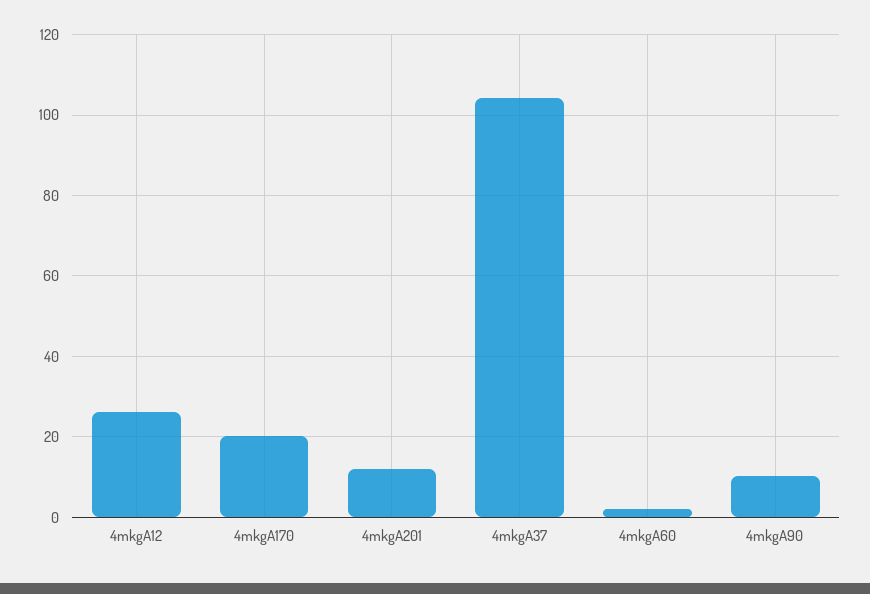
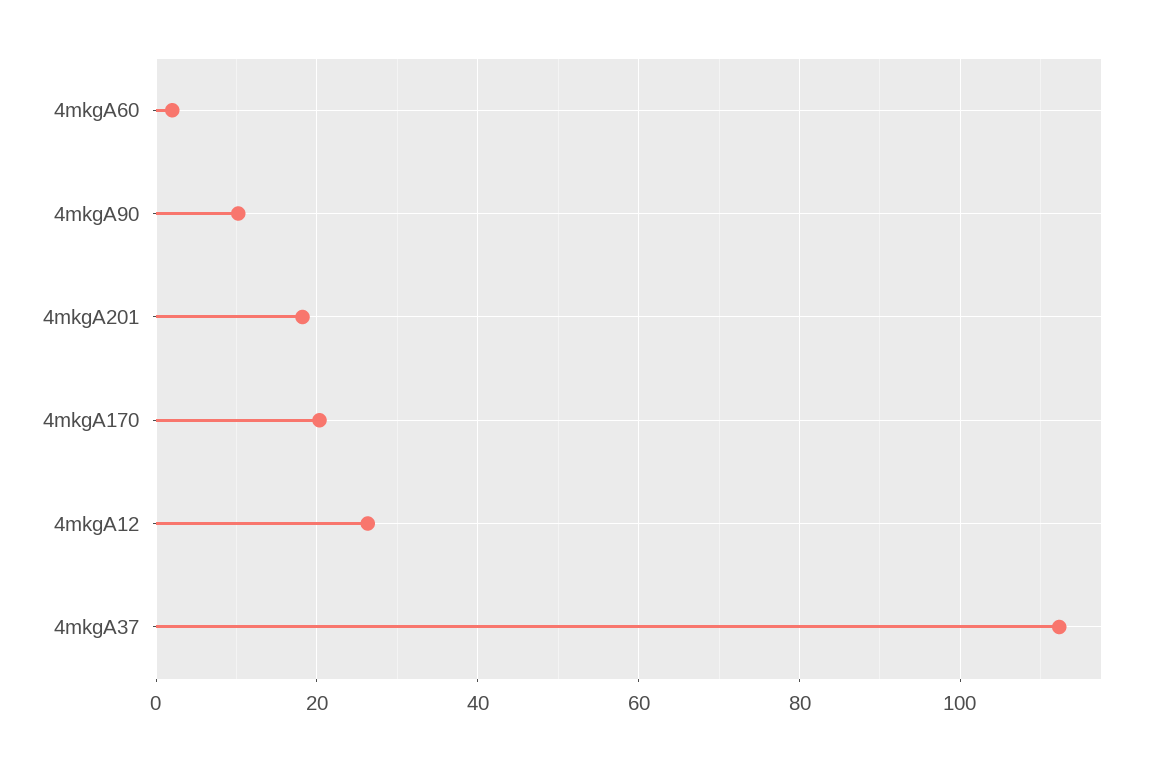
4mkgA201: 12 -> 18
4mkgA37: 104 -> 112

